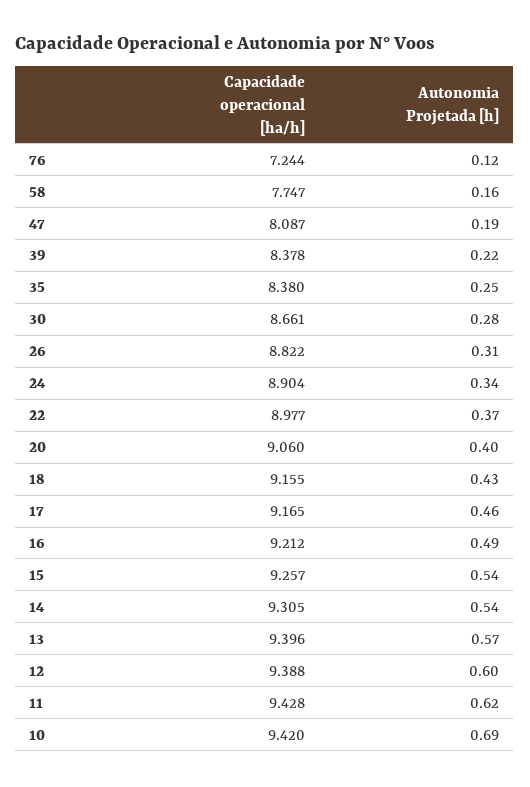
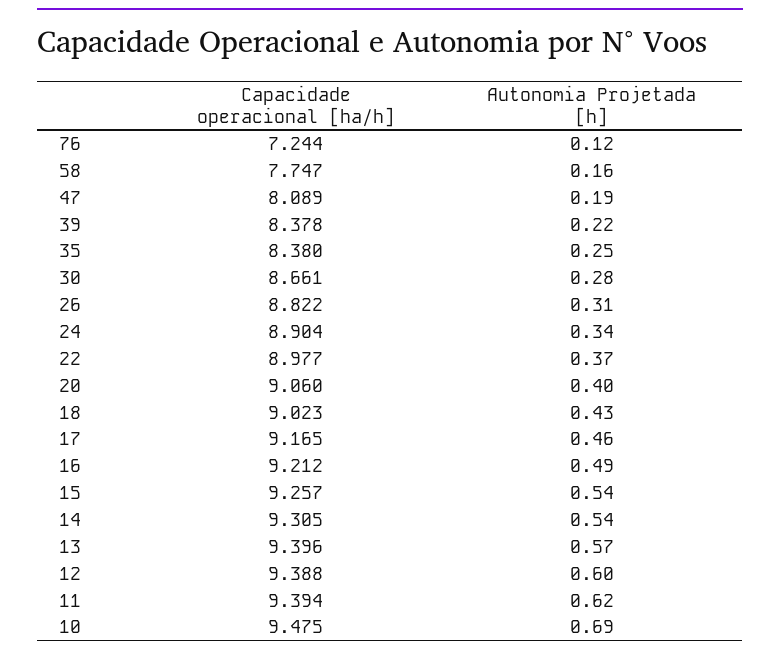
Capacidade operacional [ha/h], 47: 8.087 -> 8.089
Capacidade operacional [ha/h], 18: 9.155 -> 9.023
Capacidade operacional [ha/h], 11: 9.428 -> 9.394
Capacidade operacional [ha/h], 10: 9.42 -> 9.475

